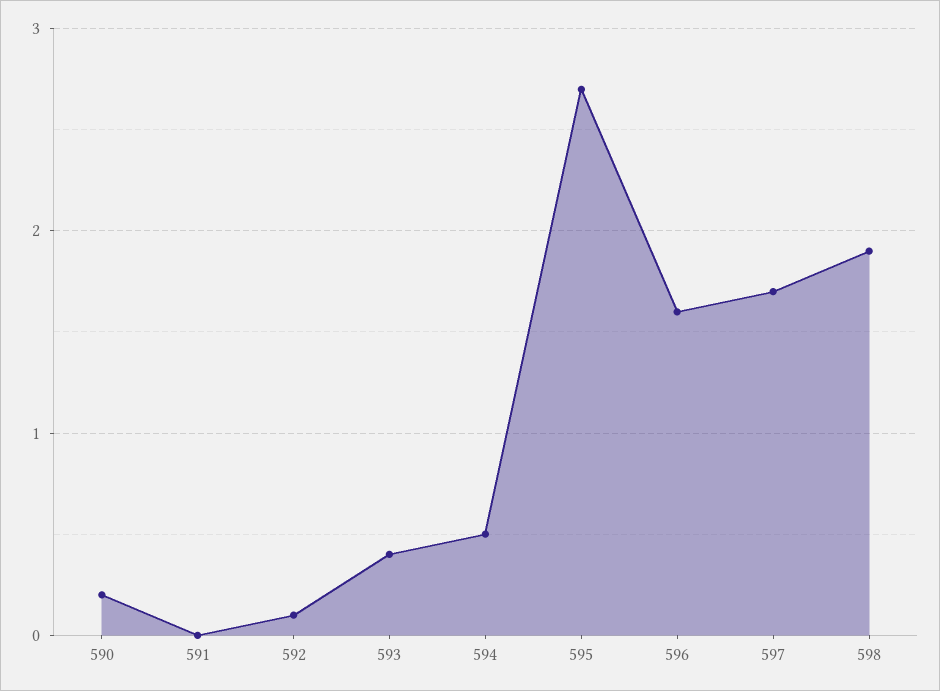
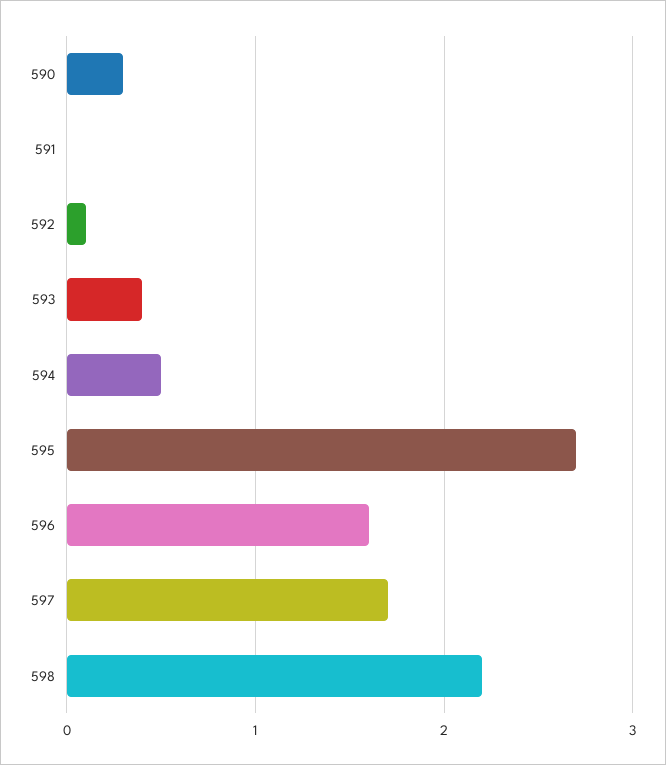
590: 0.2 -> 0.3
598: 1.9 -> 2.2

